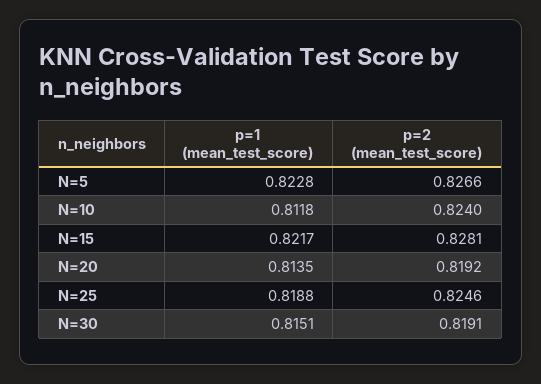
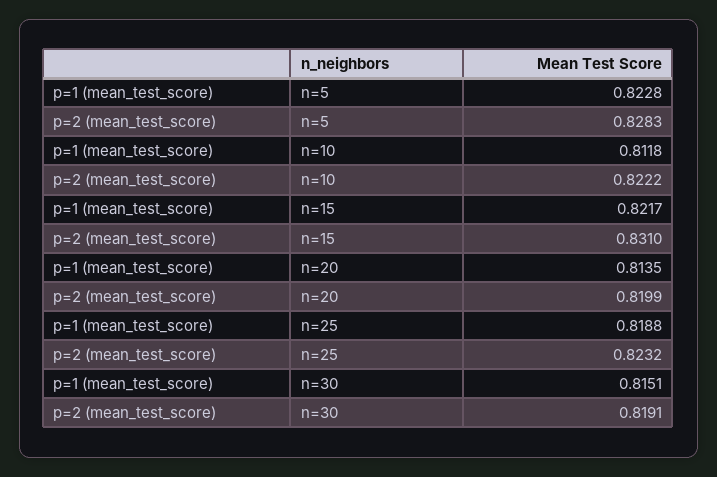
p=2 (mean_test_score), N=5: 0.8266 -> 0.8283
p=2 (mean_test_score), N=10: 0.824 -> 0.8222
p=2 (mean_test_score), N=15: 0.8281 -> 0.831
p=2 (mean_test_score), N=20: 0.8192 -> 0.8199
p=2 (mean_test_score), N=25: 0.8246 -> 0.8232

